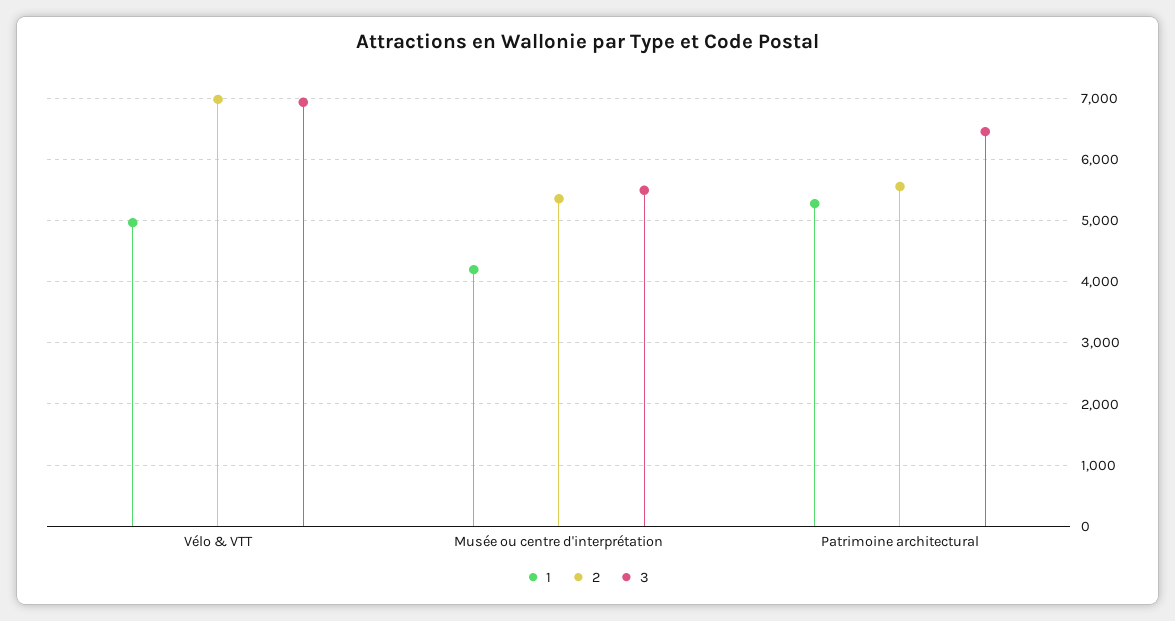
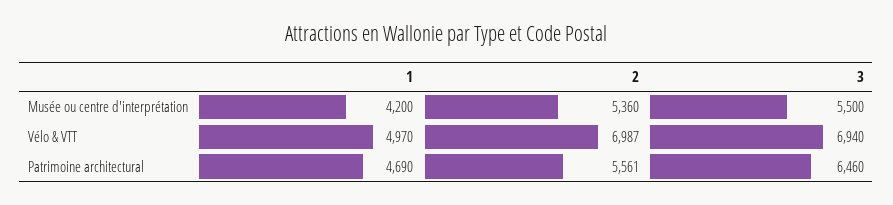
1, Patrimoine architectural: 5300 -> 4690

